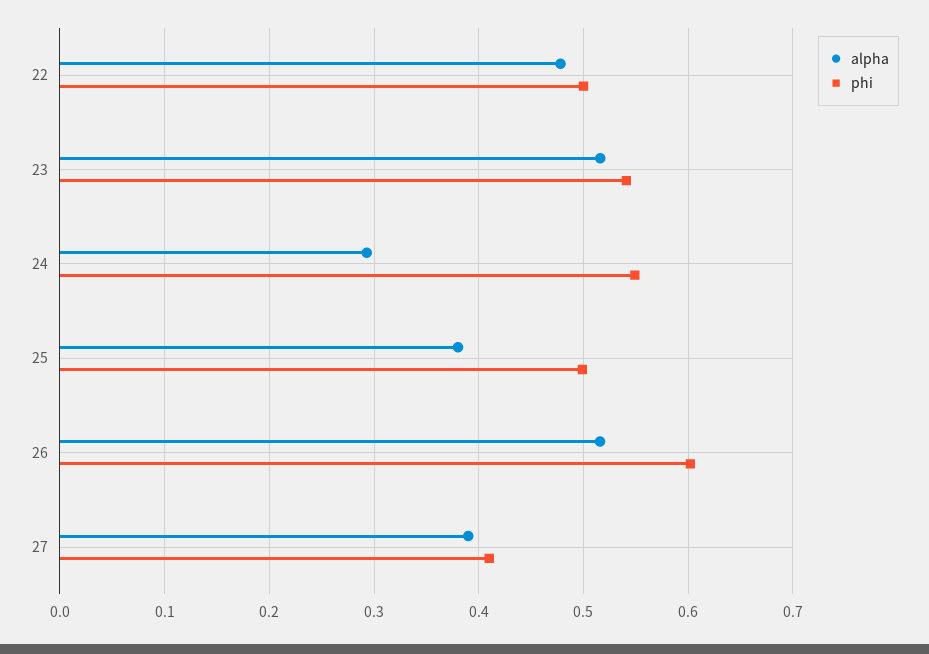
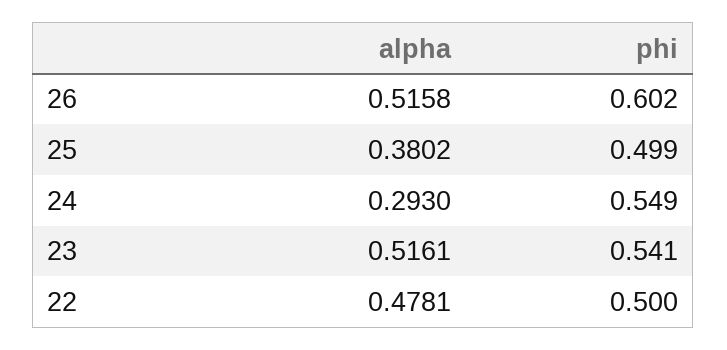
alpha, 27: 0.39 -> none
phi, 27: 0.41 -> none

